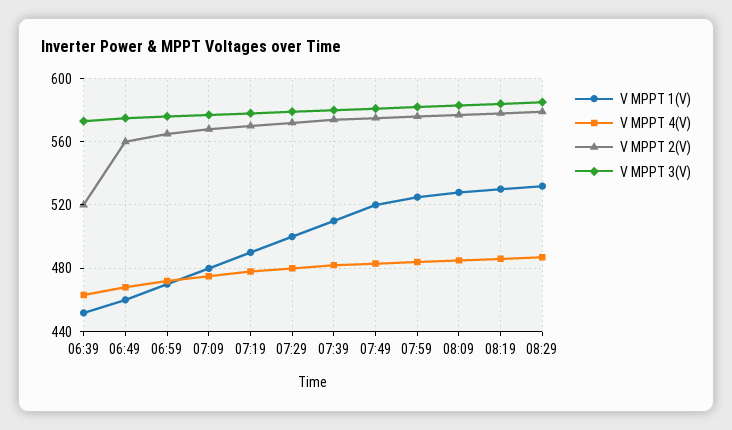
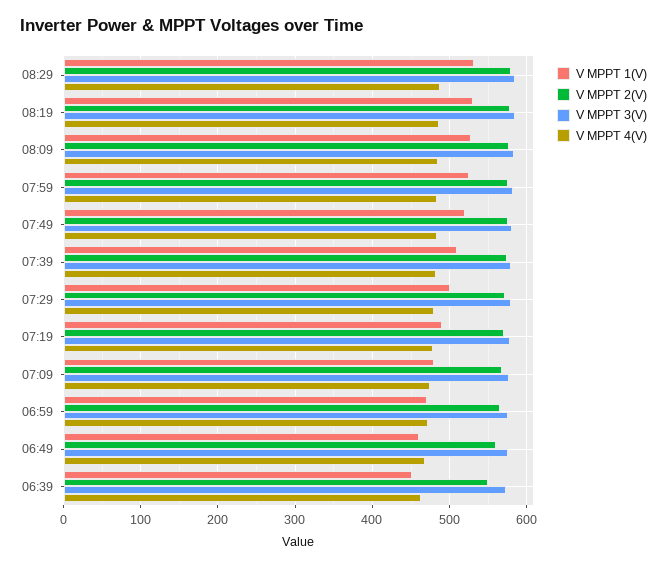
V MPPT 2(V), 06:39: 520 -> 550

